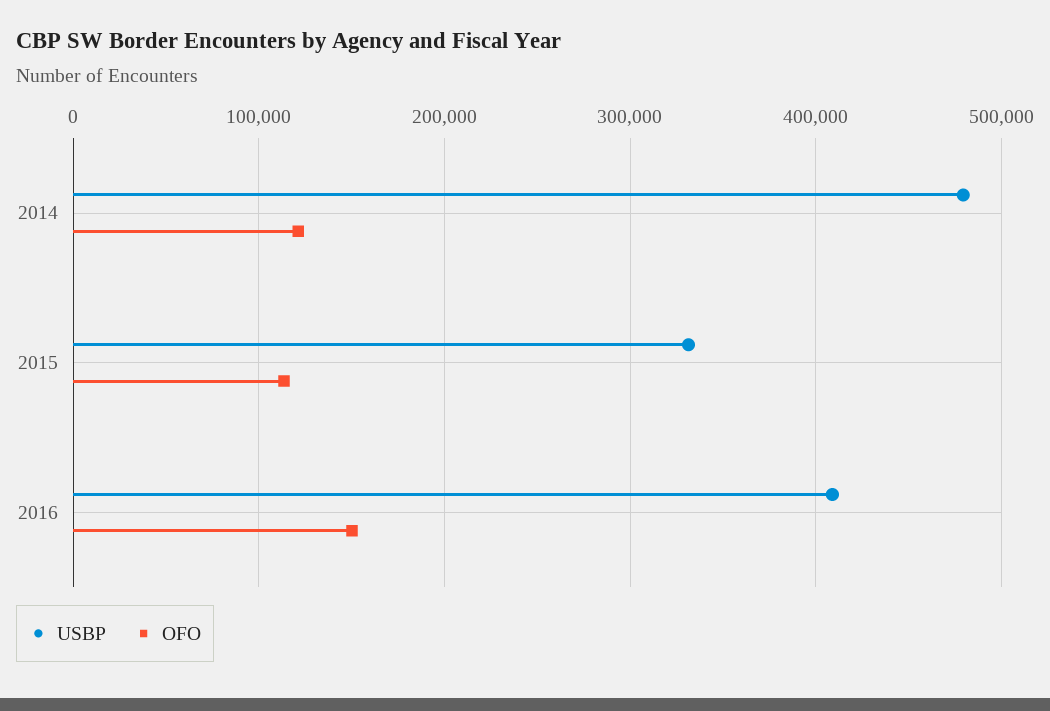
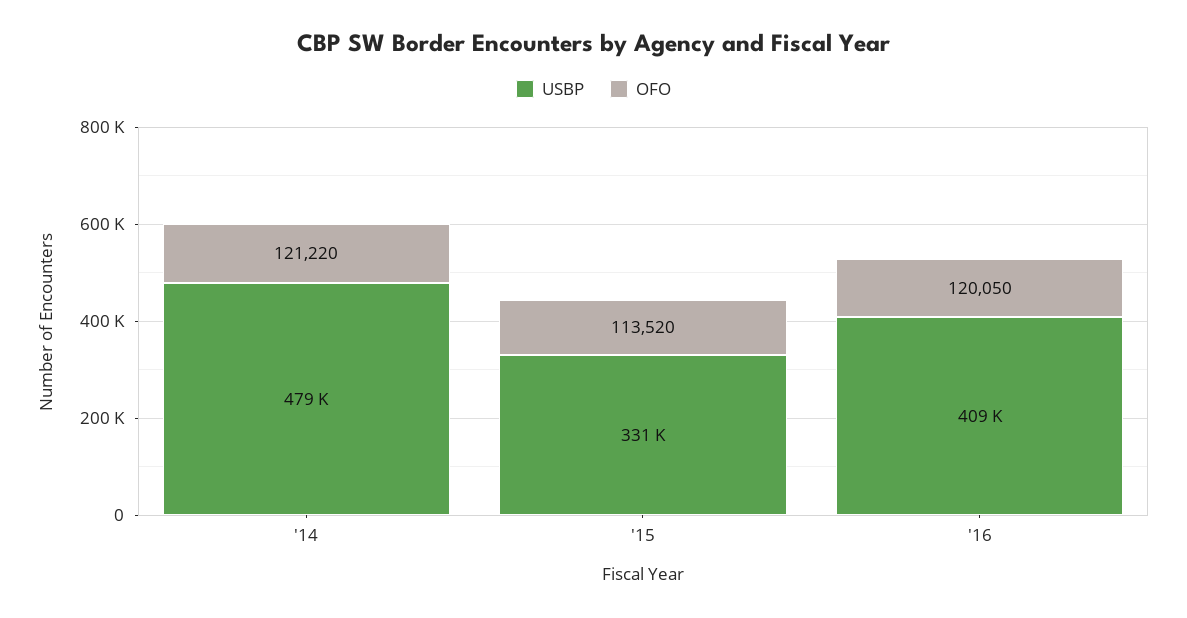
OFO, 2016: 150000 -> 120050

